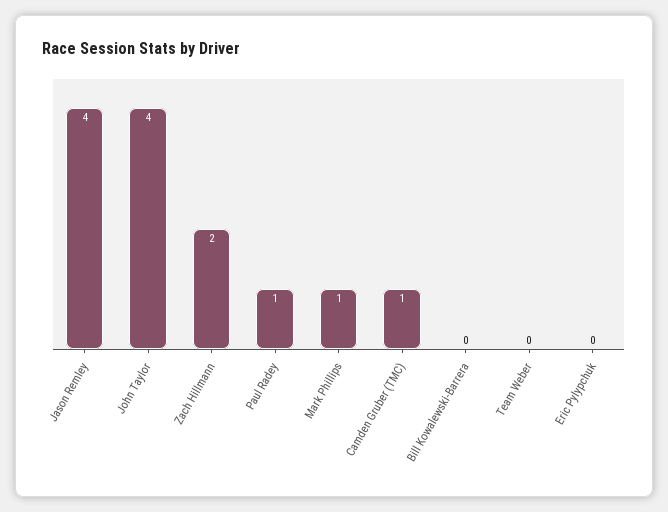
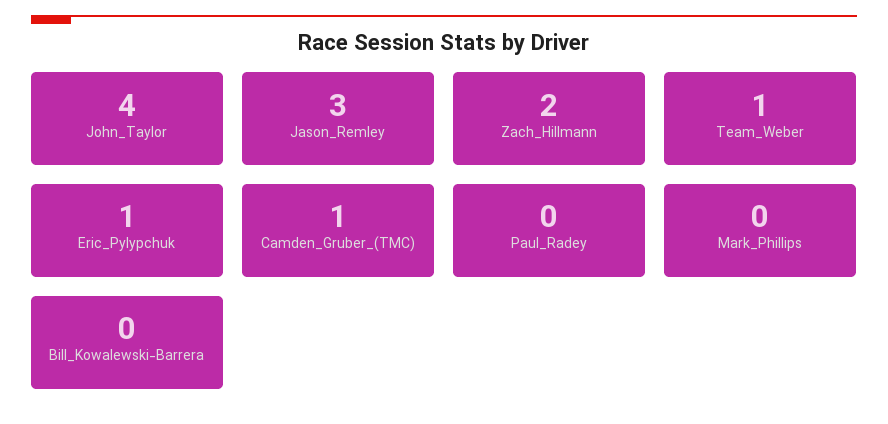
Jason Remley: 4 -> 3
Paul Radey: 1 -> 0
Mark Phillips: 1 -> 0
Team Weber: 0 -> 1
Eric Pylypchuk: 0 -> 1

